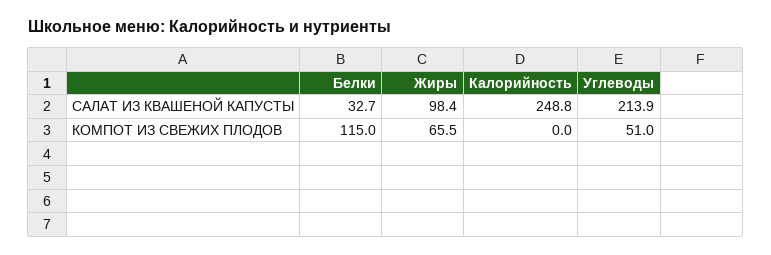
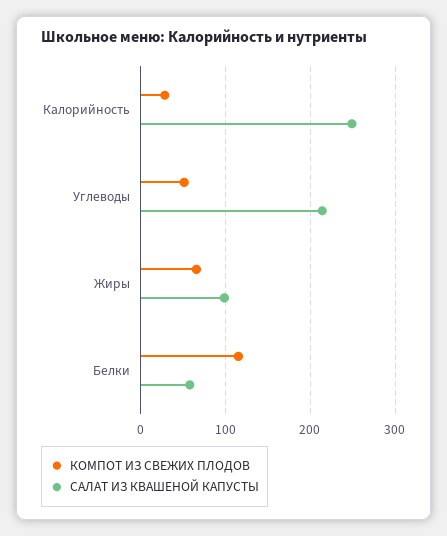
САЛАТ ИЗ КВАШЕНОЙ КАПУСТЫ, Белки: 32.7 -> 60
КОМПОТ ИЗ СВЕЖИХ ПЛОДОВ, Калорийность: 0 -> 30

